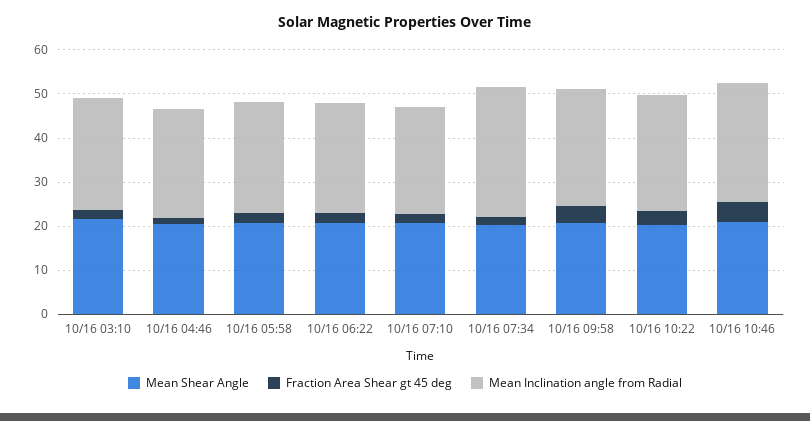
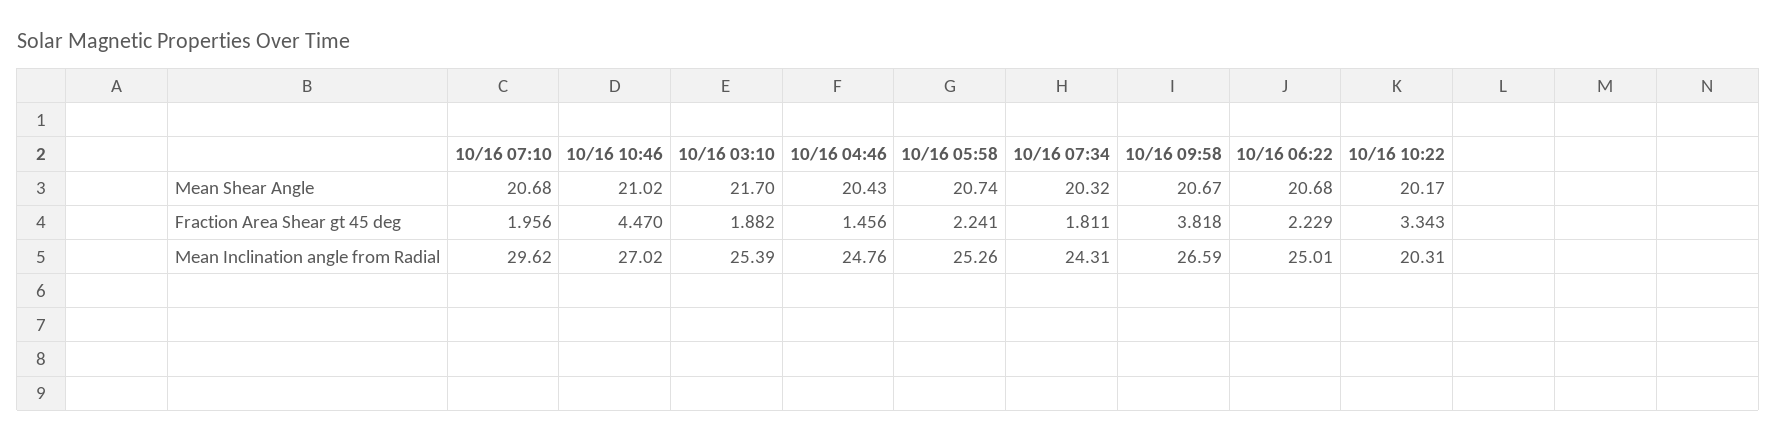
Mean Inclination angle from Radial, 10/16 07:10: 24 -> 29.62
Mean Inclination angle from Radial, 10/16 07:34: 30 -> 24.31
Mean Inclination angle from Radial, 10/16 10:22: 26 -> 20.31

